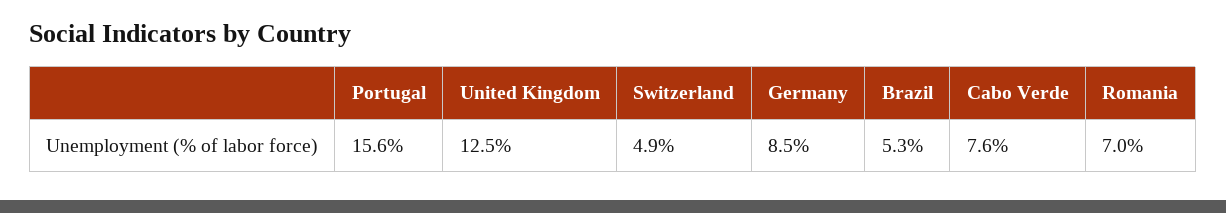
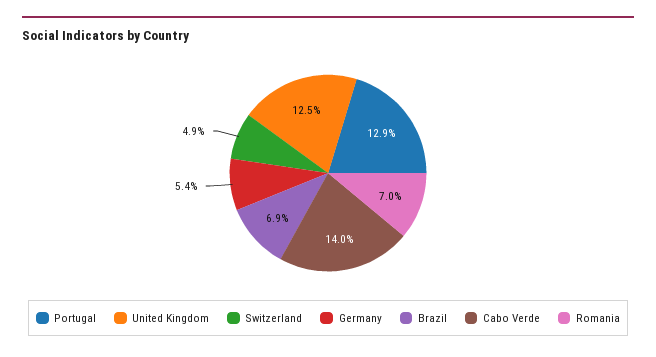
Portugal: 15.6 -> 12.9
Germany: 8.5 -> 5.4
Brazil: 5.3 -> 6.9
Cabo Verde: 7.6 -> 14

